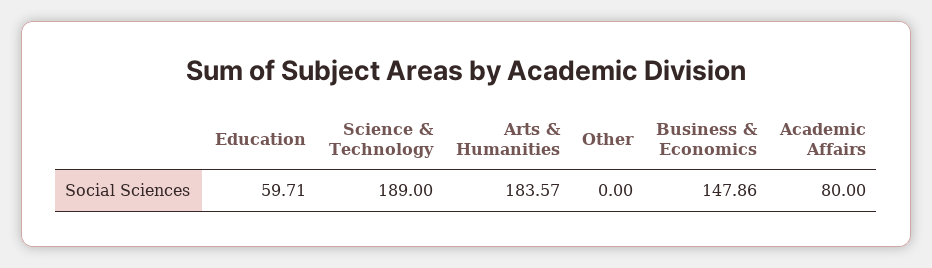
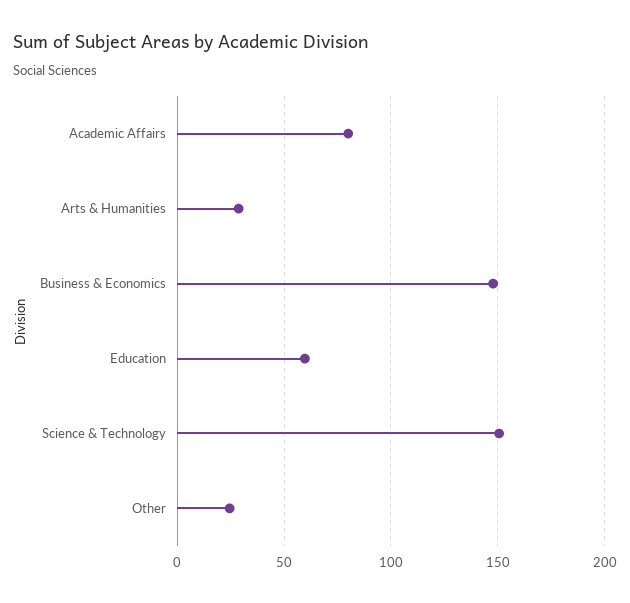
Science & Technology: 189 -> 150
Arts & Humanities: 183.57 -> 30
Other: 0 -> 25

